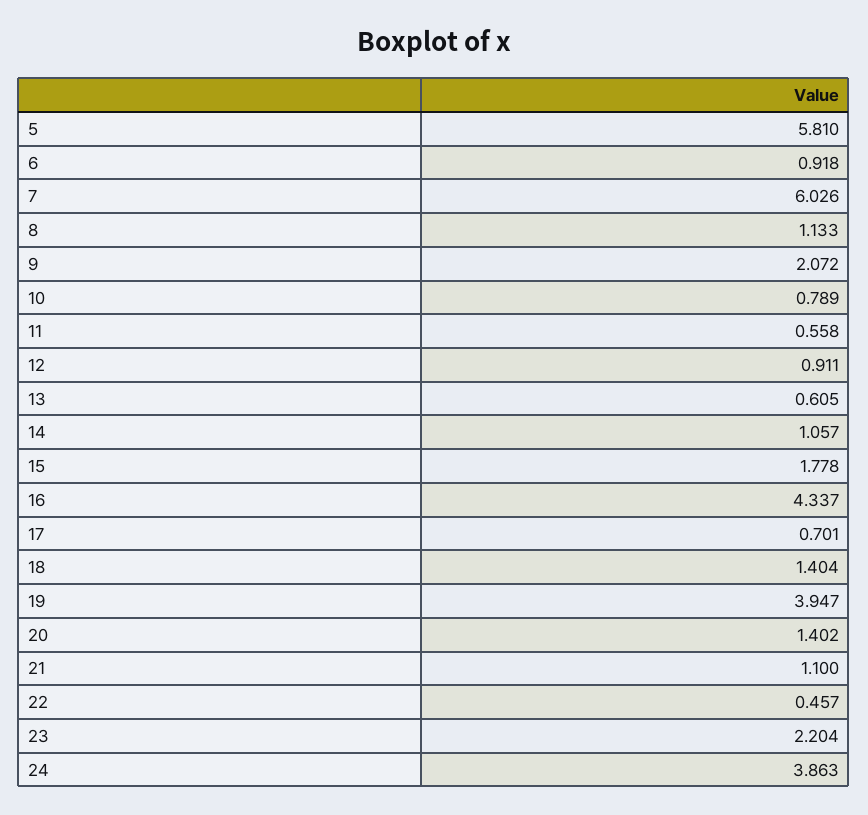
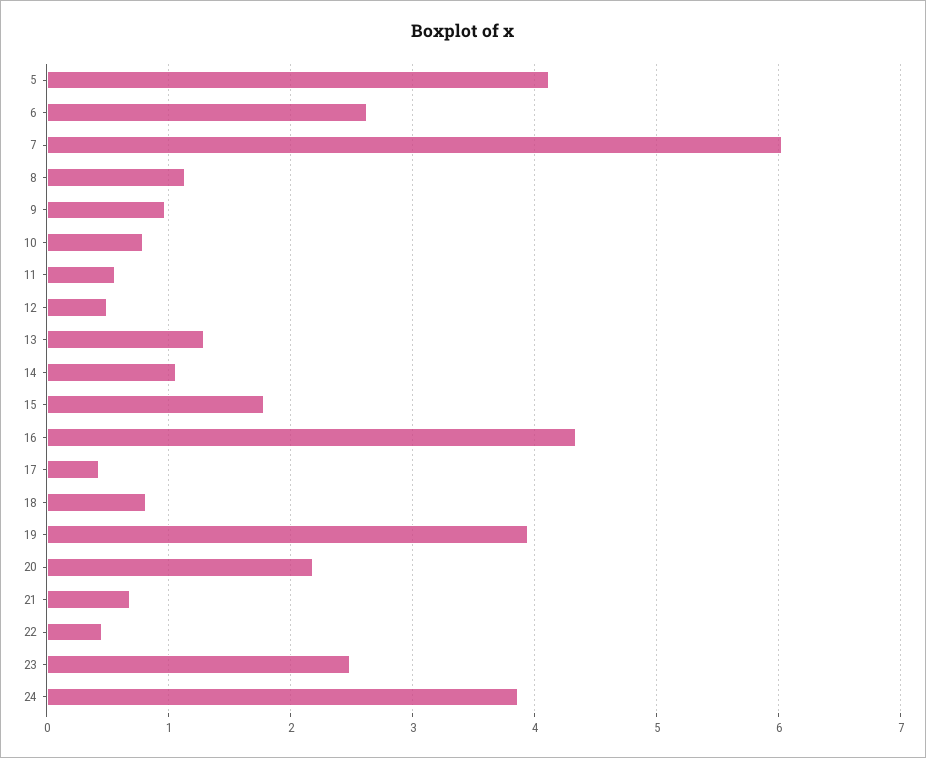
5: 5.81 -> 4.1
6: 0.918 -> 2.6
9: 2.072 -> 1
12: 0.911 -> 0.5
13: 0.605 -> 1.3
17: 0.701 -> 0.4
18: 1.404 -> 0.8
20: 1.402 -> 2.2
21: 1.1 -> 0.7
23: 2.204 -> 2.5

